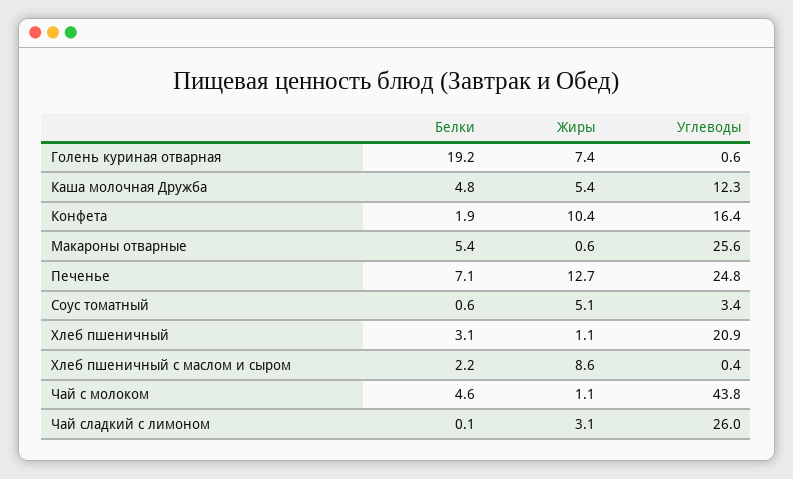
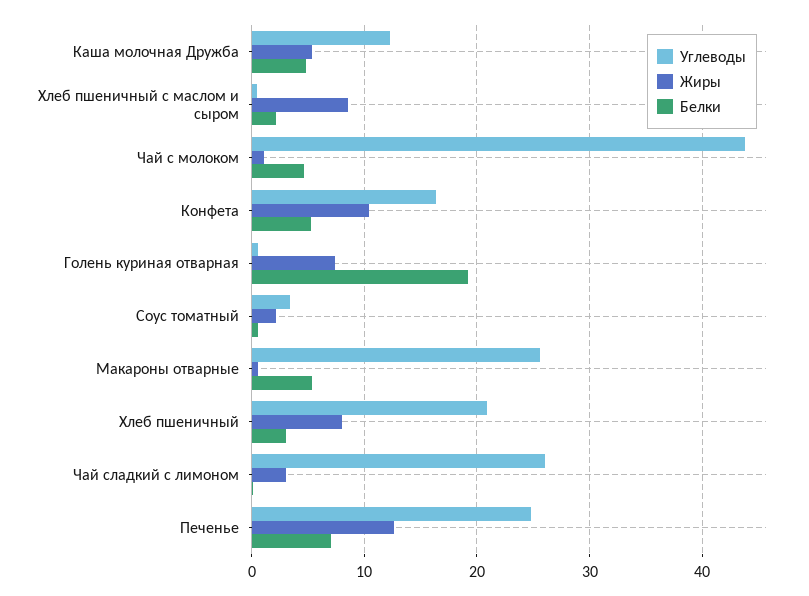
Белки, Конфета: 1.9 -> 5
Жиры, Соус томатный: 5.1 -> 2
Жиры, Хлеб пшеничный: 1.1 -> 8

